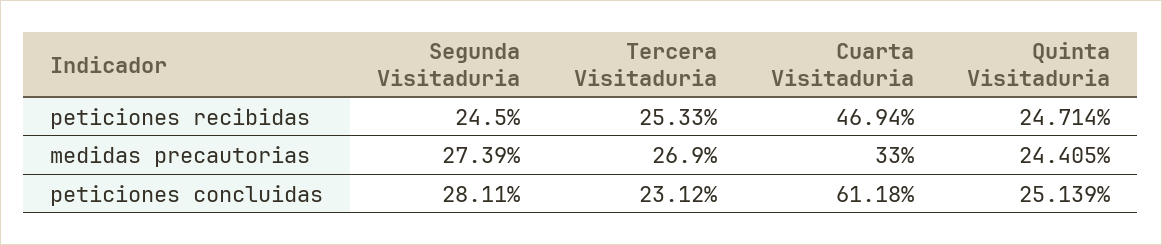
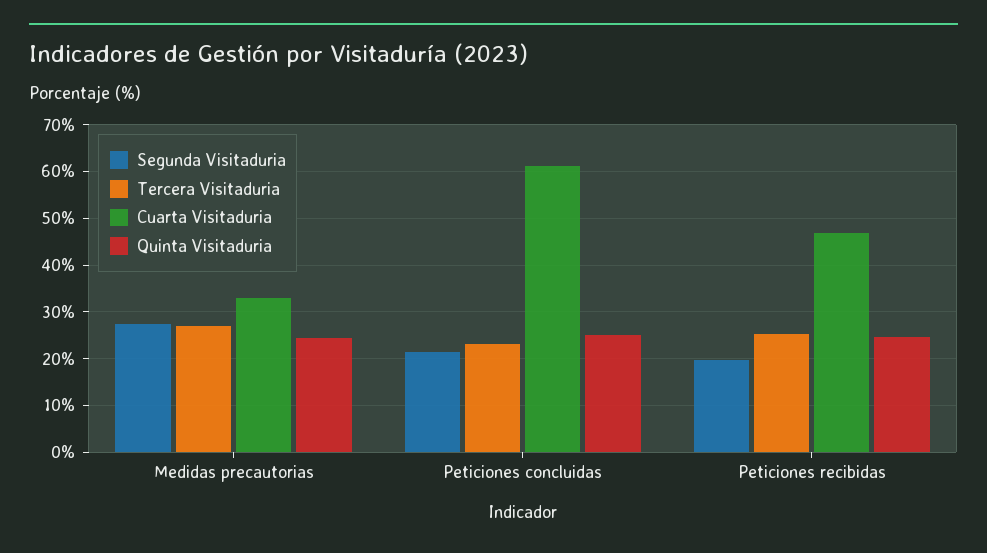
Segunda Visitaduria, peticiones recibidas: 24.5 -> 20
Segunda Visitaduria, peticiones concluidas: 28.11 -> 22

